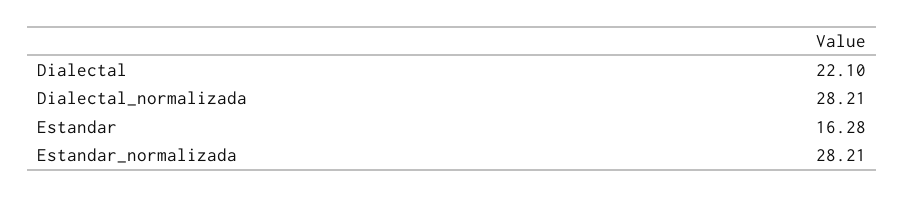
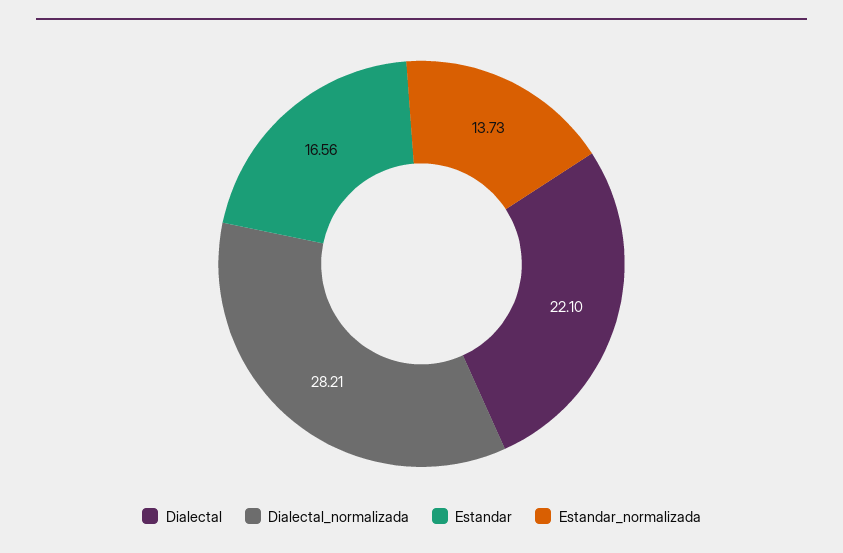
Estandar: 16.28 -> 16.56
Estandar_normalizada: 28.21 -> 13.73

